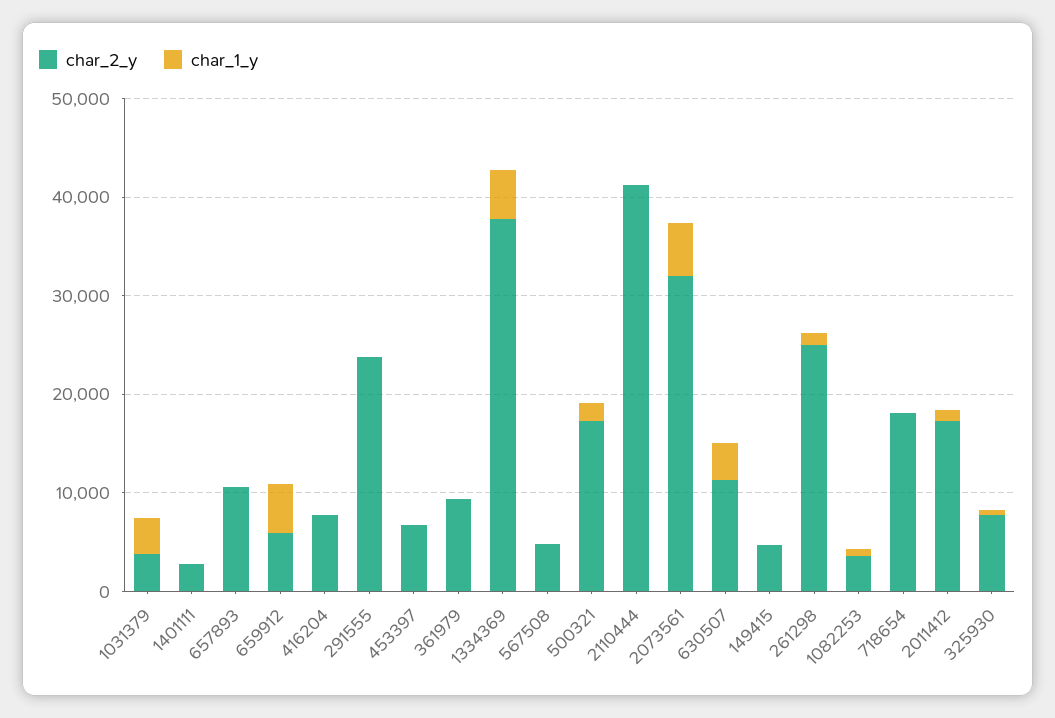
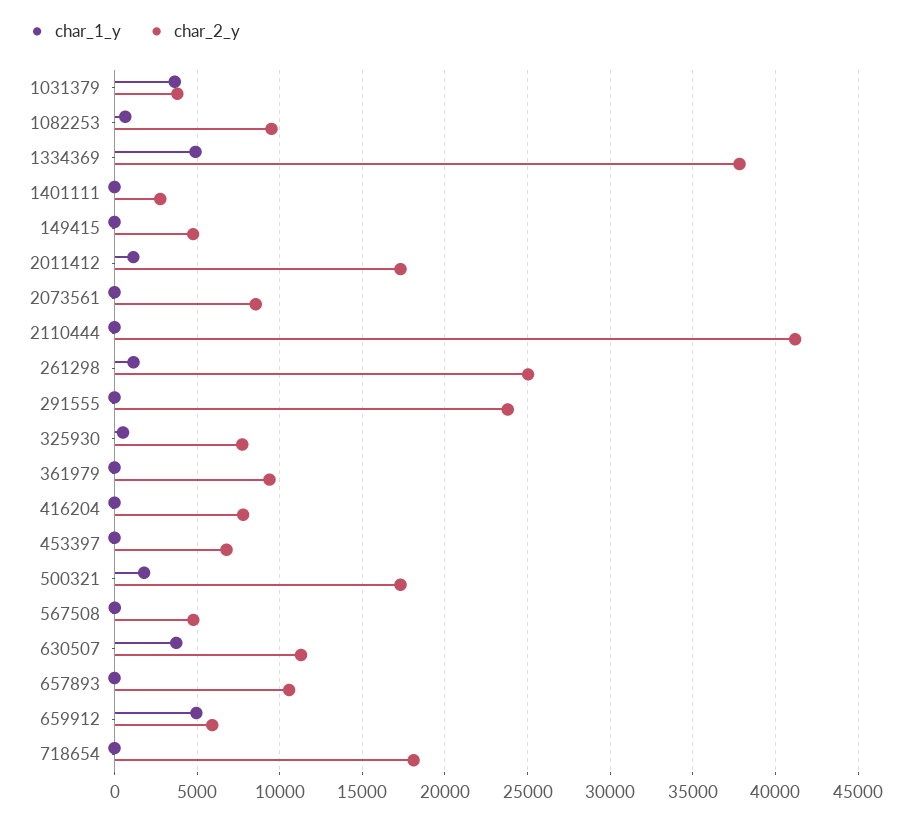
char_2_y, 2073561: 32000 -> 8500
char_1_y, 2073561: 6000 -> 0
char_2_y, 1082253: 4000 -> 9500

